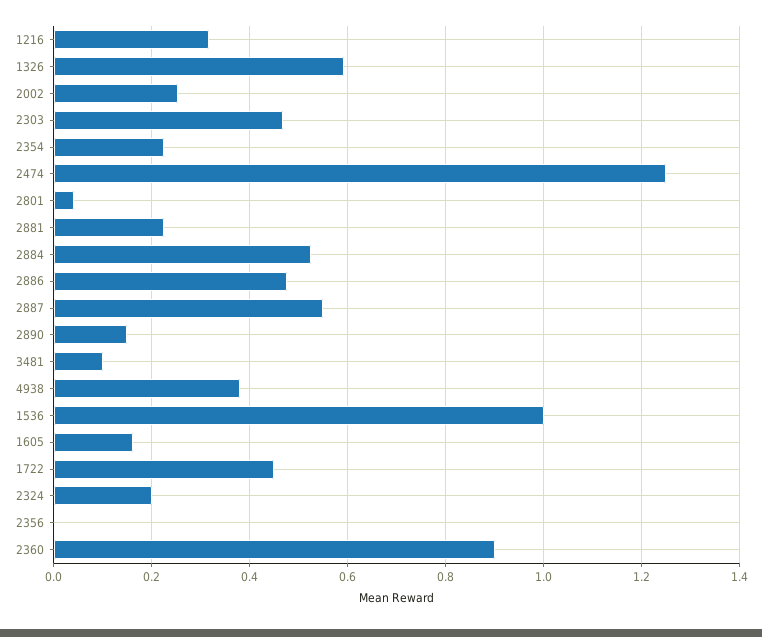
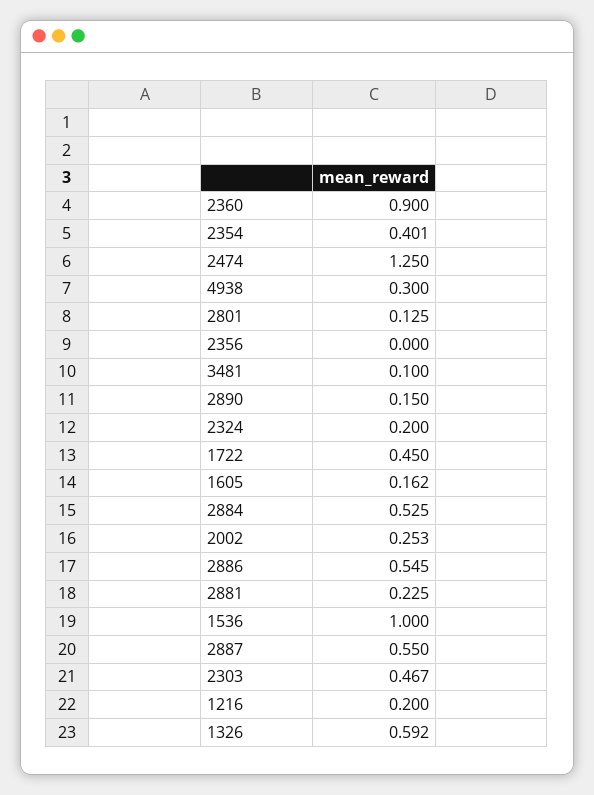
1216: 0.32 -> 0.2
2354: 0.22 -> 0.401
2801: 0.04 -> 0.125
2886: 0.48 -> 0.545
4938: 0.38 -> 0.3

